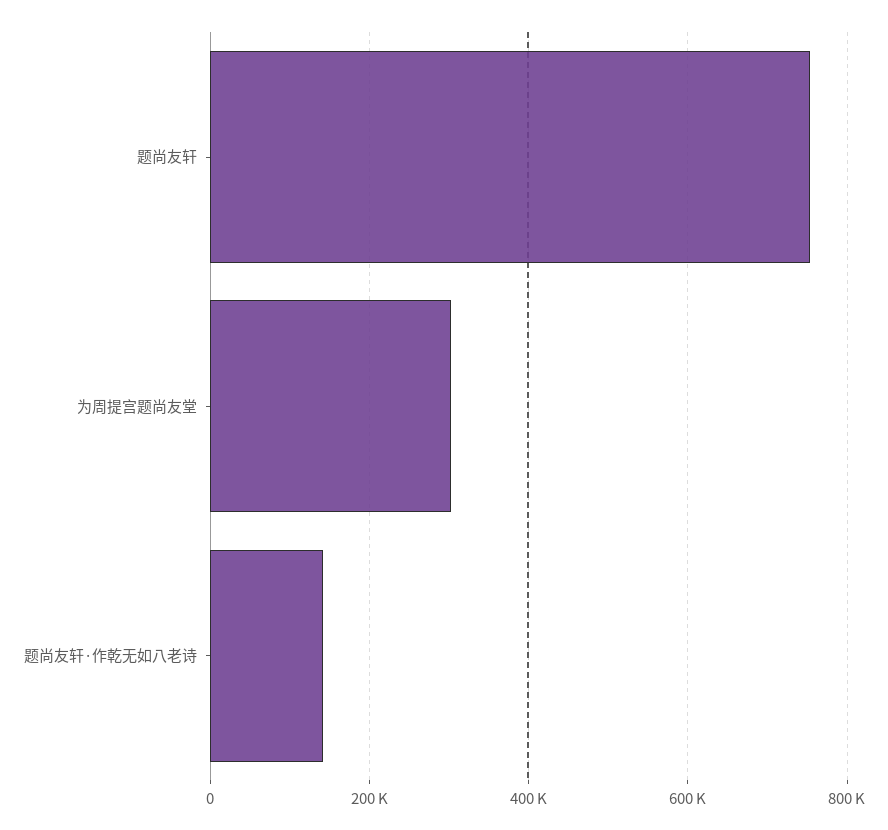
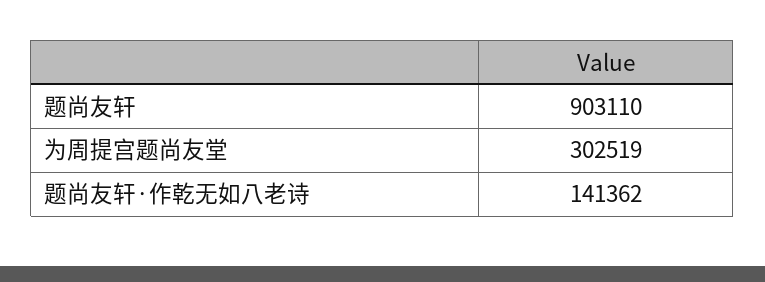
题尚友轩: 760000 -> 903110

